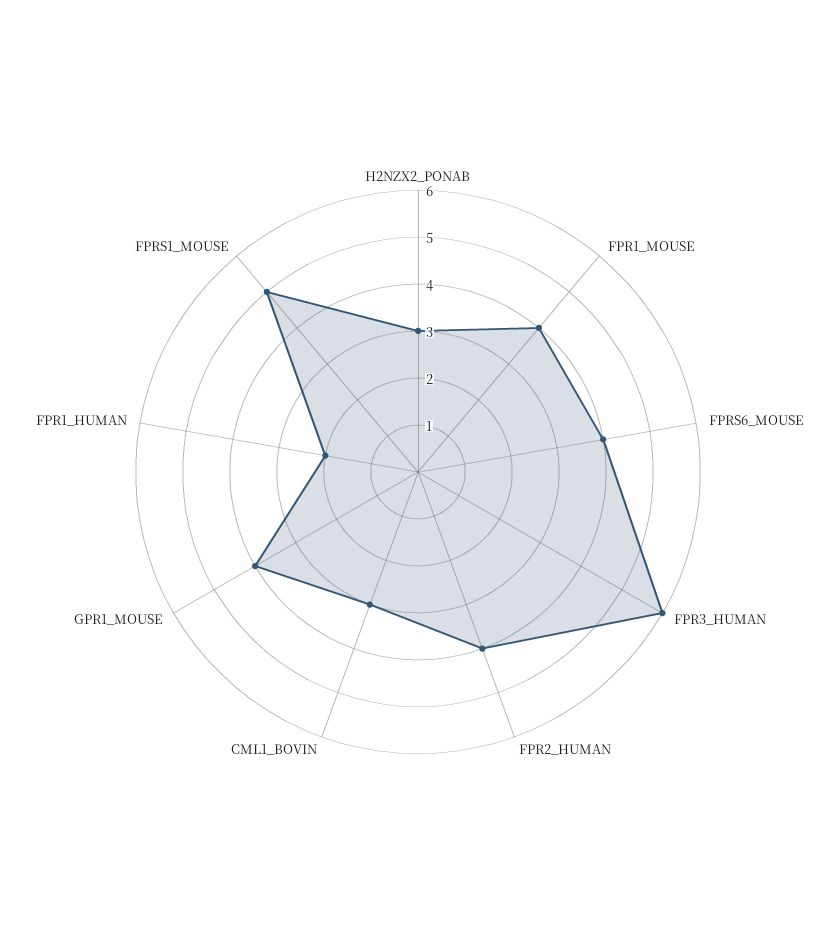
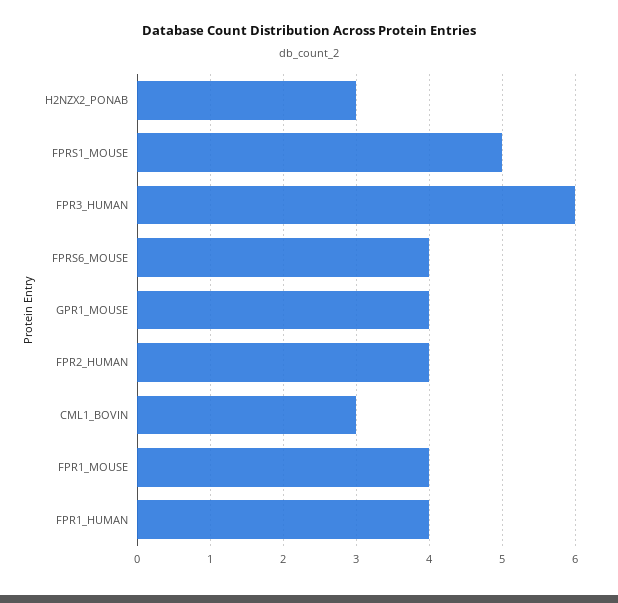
FPR1_HUMAN: 2 -> 4

